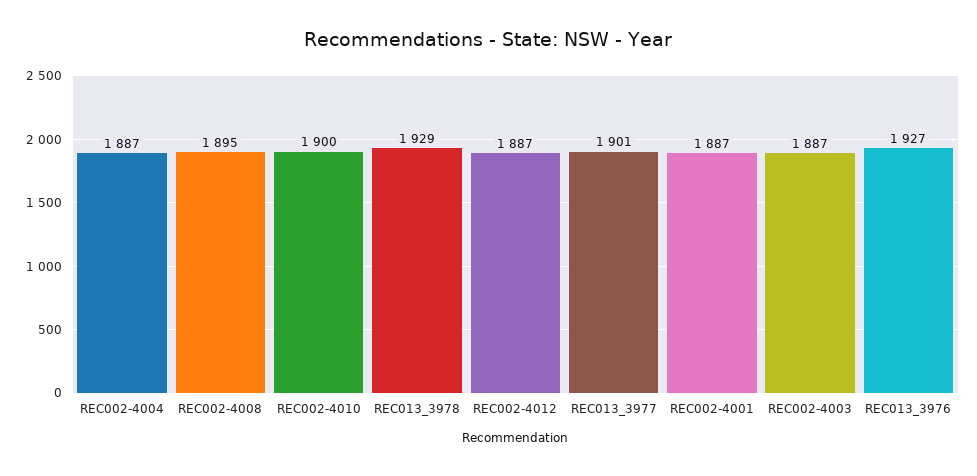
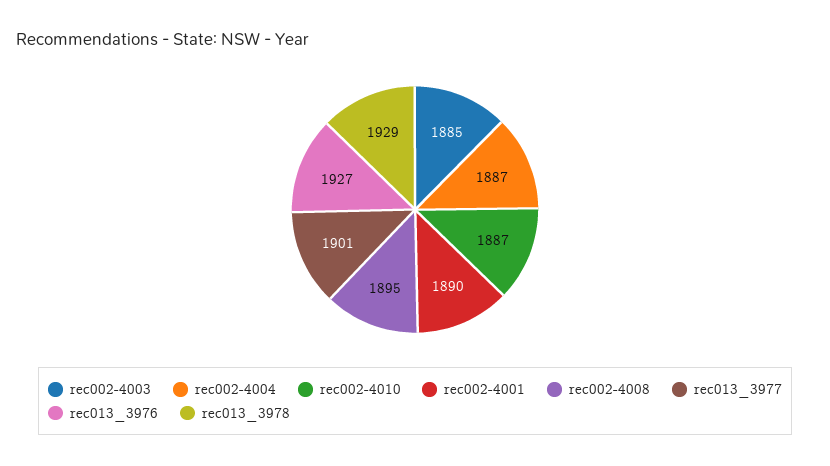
REC002-4010: 1900 -> 1887
REC002-4012: 1887 -> none
REC002-4001: 1887 -> 1890
REC002-4003: 1887 -> 1885

